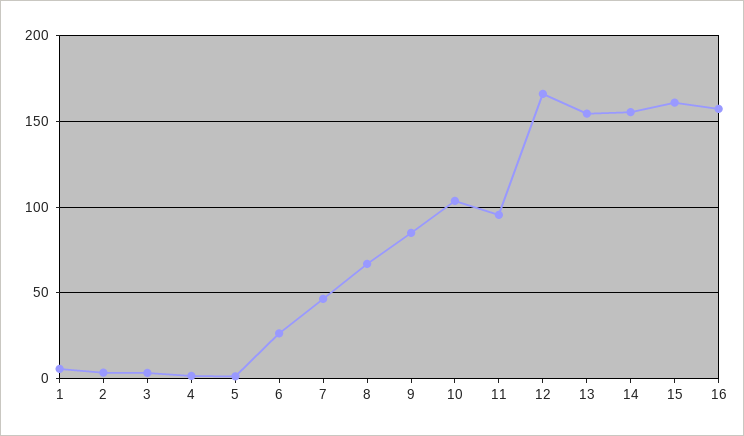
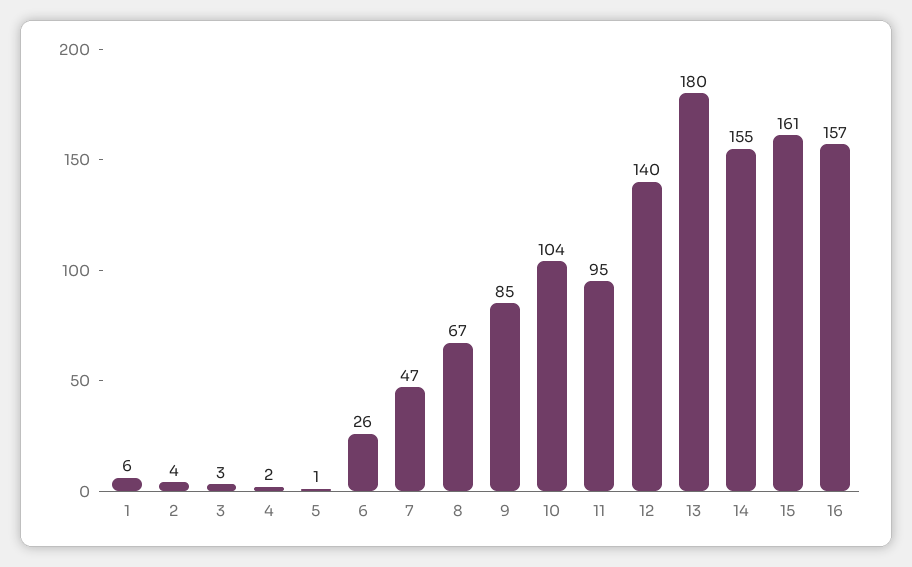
12: 165 -> 140
13: 155 -> 180

